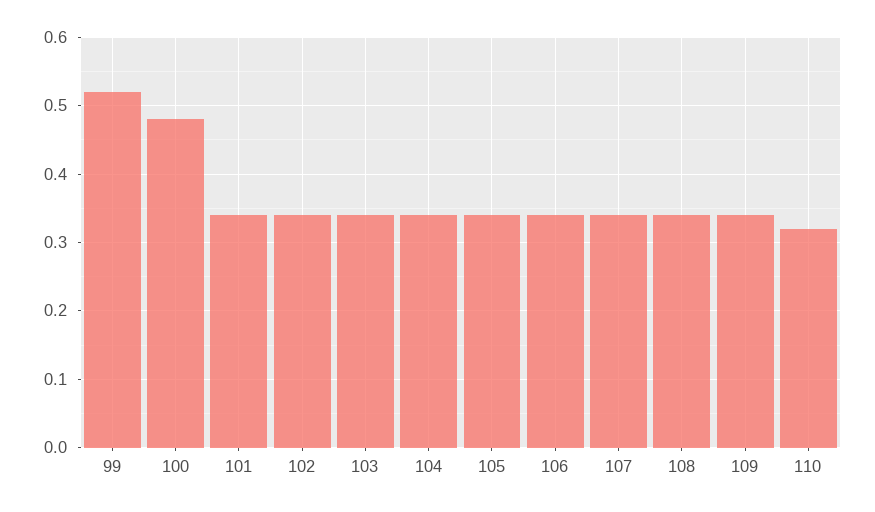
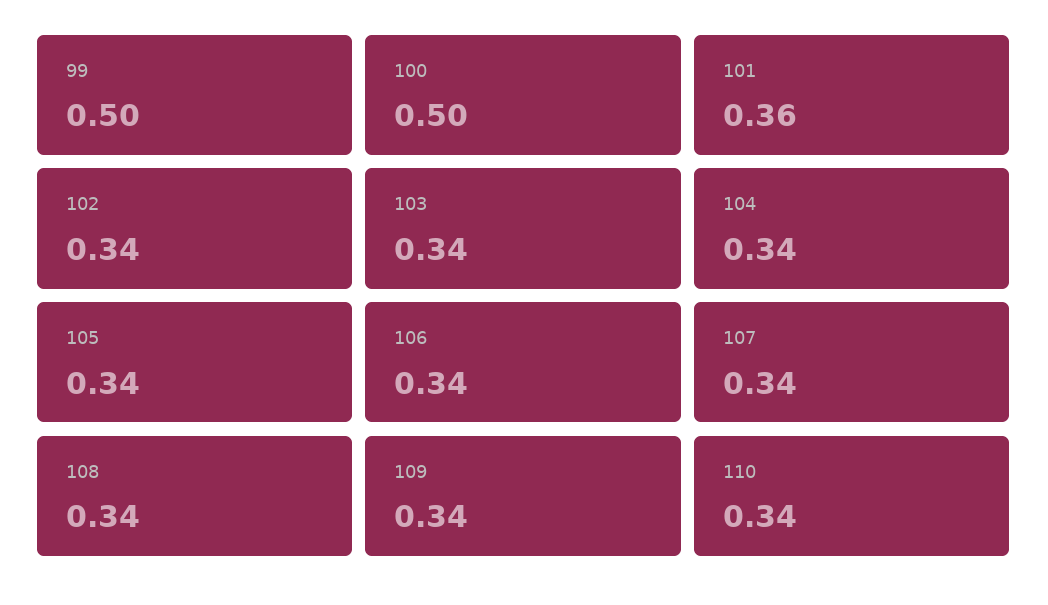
99: 0.52 -> 0.5
100: 0.48 -> 0.5
101: 0.34 -> 0.36
110: 0.32 -> 0.34

